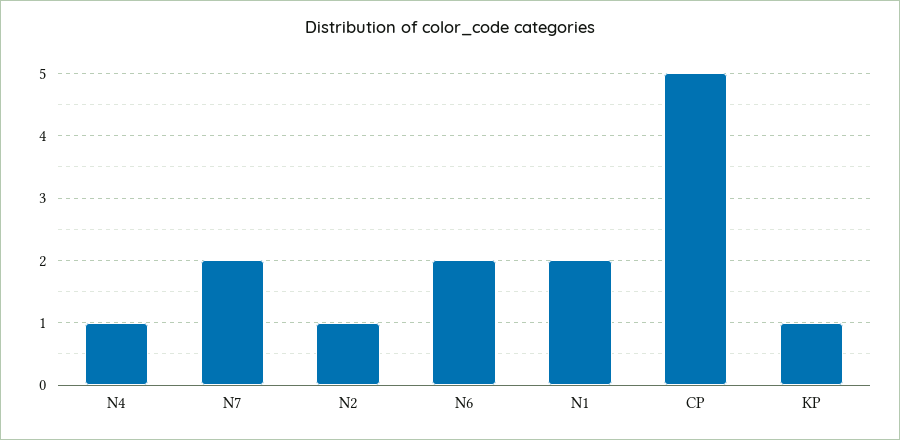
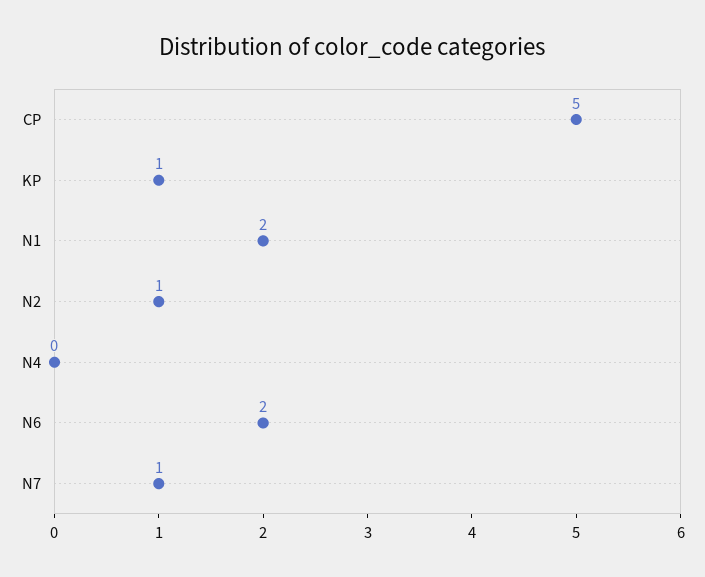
N4: 1 -> 0
N7: 2 -> 1

